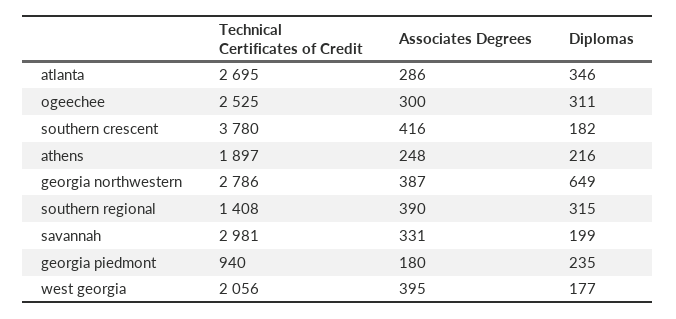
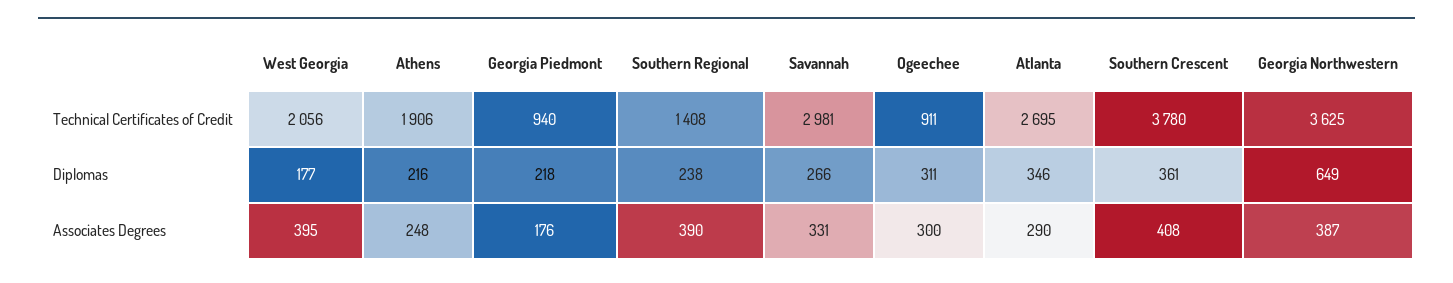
Associates Degrees, atlanta: 286 -> 290
Technical Certificates of Credit, ogeechee: 2525 -> 911
Associates Degrees, southern crescent: 416 -> 408
Diplomas, southern crescent: 182 -> 361
Technical Certificates of Credit, athens: 1897 -> 1906
Technical Certificates of Credit, georgia northwestern: 2786 -> 3625
Diplomas, southern regional: 315 -> 238
Diplomas, savannah: 199 -> 266
Associates Degrees, georgia piedmont: 180 -> 176
Diplomas, georgia piedmont: 235 -> 218

